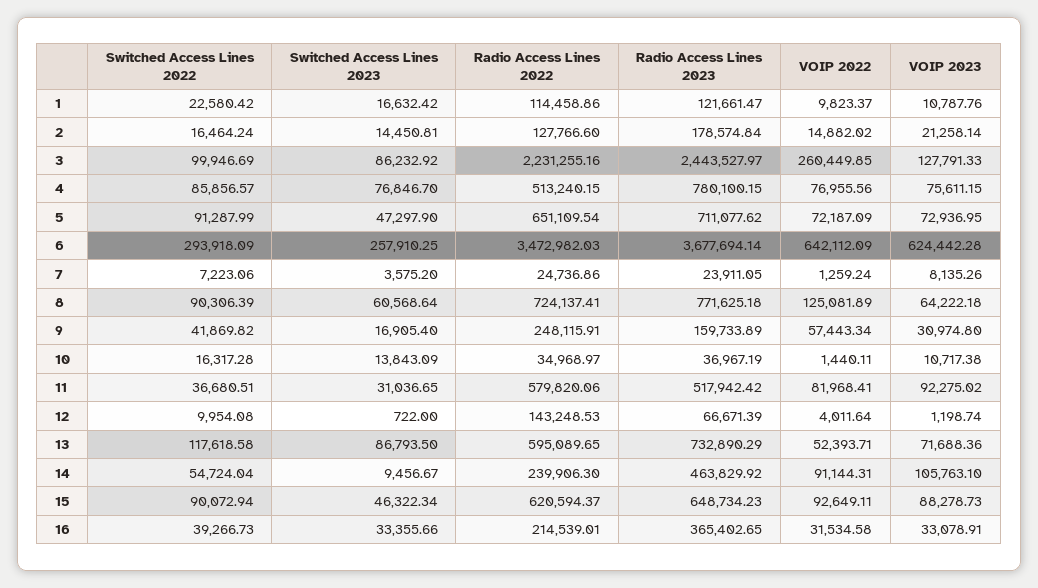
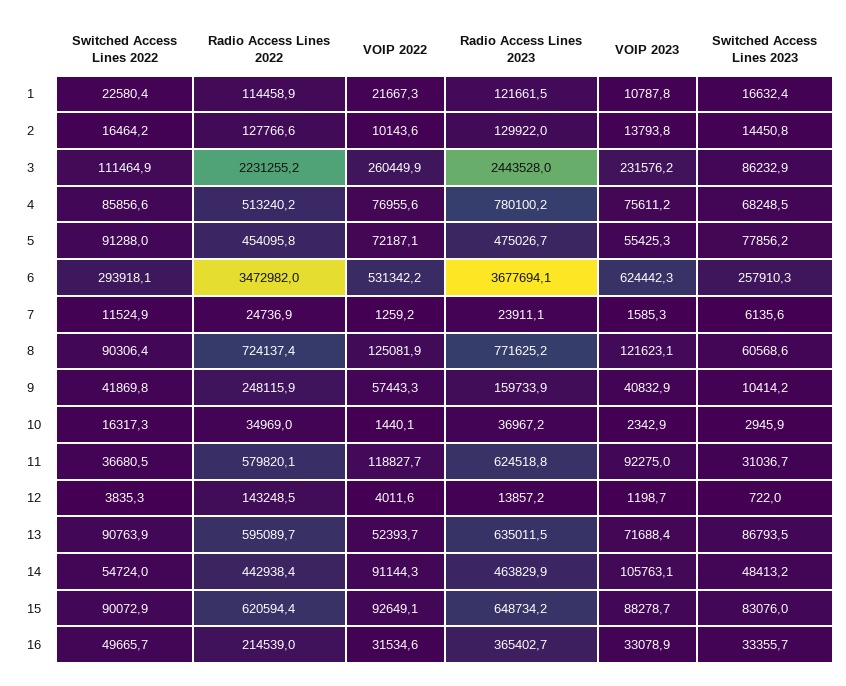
VOIP 2022, 1: 9823.37 -> 21667.3
Radio Access Lines 2023, 2: 178574.84 -> 129922
VOIP 2022, 2: 14882.02 -> 10143.6
VOIP 2023, 2: 21258.14 -> 13793.8
Switched Access Lines 2022, 3: 99946.69 -> 111464.9
VOIP 2023, 3: 127791.33 -> 231576.2
Switched Access Lines 2023, 4: 76846.7 -> 68248.5
Switched Access Lines 2023, 5: 47297.9 -> 77856.2
Radio Access Lines 2022, 5: 651109.54 -> 454095.8
Radio Access Lines 2023, 5: 711077.62 -> 475026.7
VOIP 2023, 5: 72936.95 -> 55425.3
VOIP 2022, 6: 642112.09 -> 531342.2
Switched Access Lines 2022, 7: 7223.06 -> 11524.9
Switched Access Lines 2023, 7: 3575.2 -> 6135.6
VOIP 2023, 7: 8135.26 -> 1585.3
VOIP 2023, 8: 64222.18 -> 121623.1
Switched Access Lines 2023, 9: 16905.4 -> 10414.2
VOIP 2023, 9: 30974.8 -> 40832.9
Switched Access Lines 2023, 10: 13843.09 -> 2945.9
VOIP 2023, 10: 10717.38 -> 2342.9
Radio Access Lines 2023, 11: 517942.42 -> 624518.8
VOIP 2022, 11: 81968.41 -> 118827.7
Switched Access Lines 2022, 12: 9954.08 -> 3835.3
Radio Access Lines 2023, 12: 66671.39 -> 13857.2
Switched Access Lines 2022, 13: 117618.58 -> 90763.9
Radio Access Lines 2023, 13: 732890.29 -> 635011.5
Switched Access Lines 2023, 14: 9456.67 -> 48413.2
Radio Access Lines 2022, 14: 239906.3 -> 442938.4
Switched Access Lines 2023, 15: 46322.34 -> 83076
Switched Access Lines 2022, 16: 39266.73 -> 49665.7

